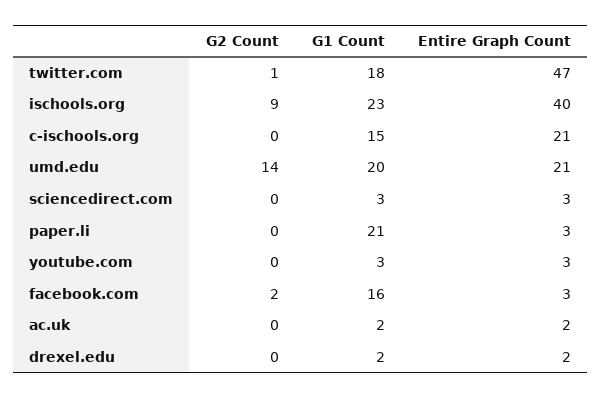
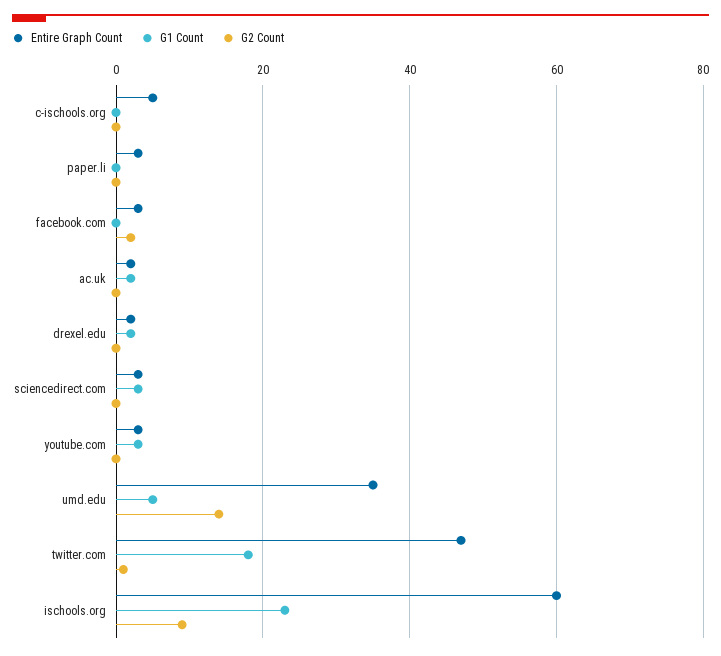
Entire Graph Count, ischools.org: 40 -> 60
G1 Count, c-ischools.org: 15 -> 0
Entire Graph Count, c-ischools.org: 21 -> 5
G1 Count, umd.edu: 20 -> 5
Entire Graph Count, umd.edu: 21 -> 35
G1 Count, paper.li: 21 -> 0
G1 Count, facebook.com: 16 -> 0

